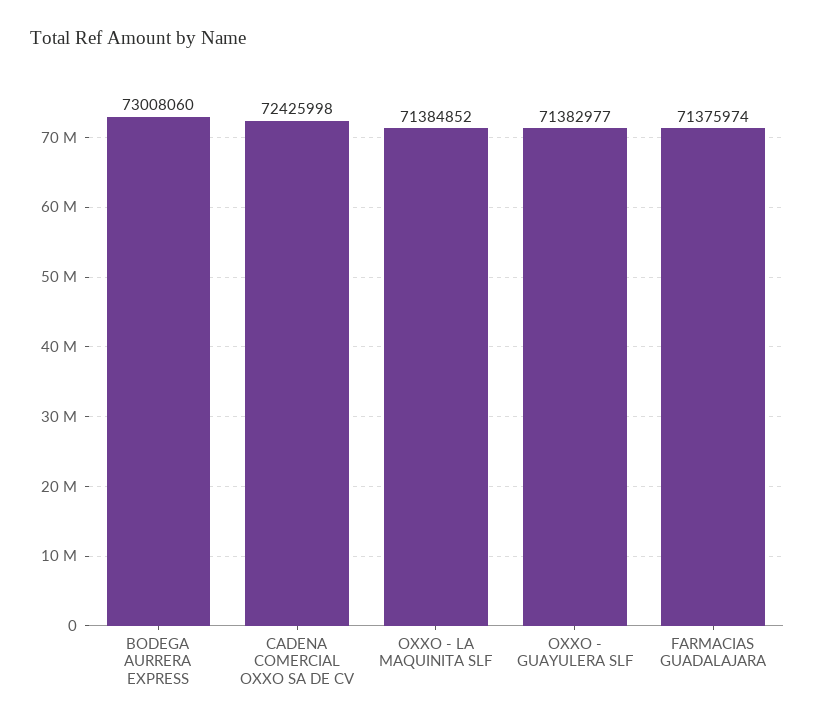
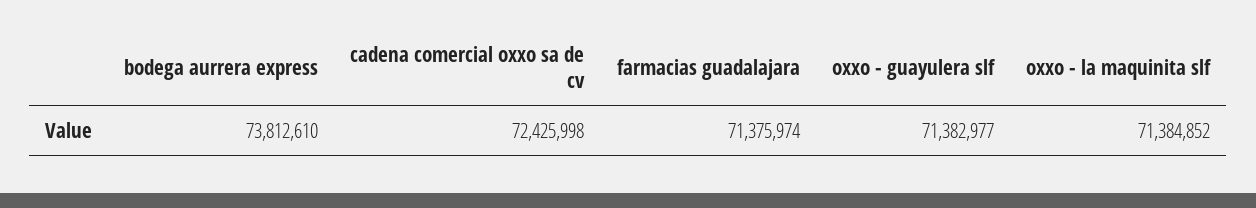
BODEGA AURRERA EXPRESS: 73008060 -> 73812610

